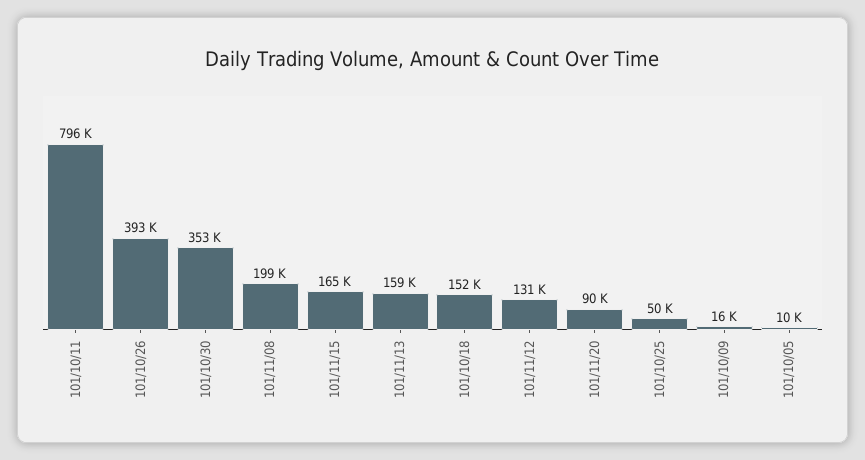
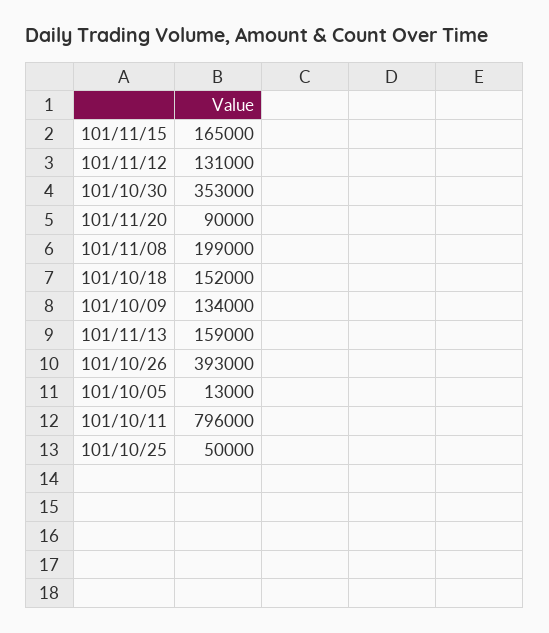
101/10/09: 16000 -> 134000
101/10/05: 10000 -> 13000

